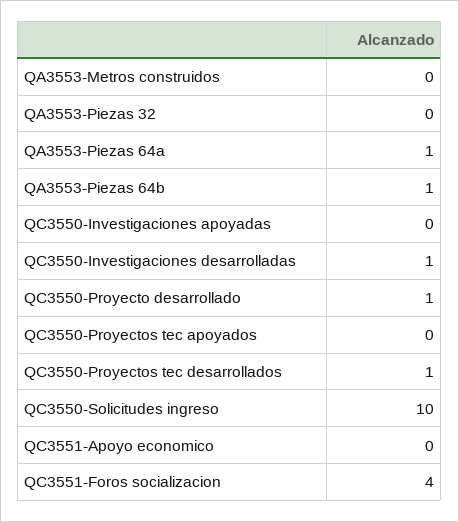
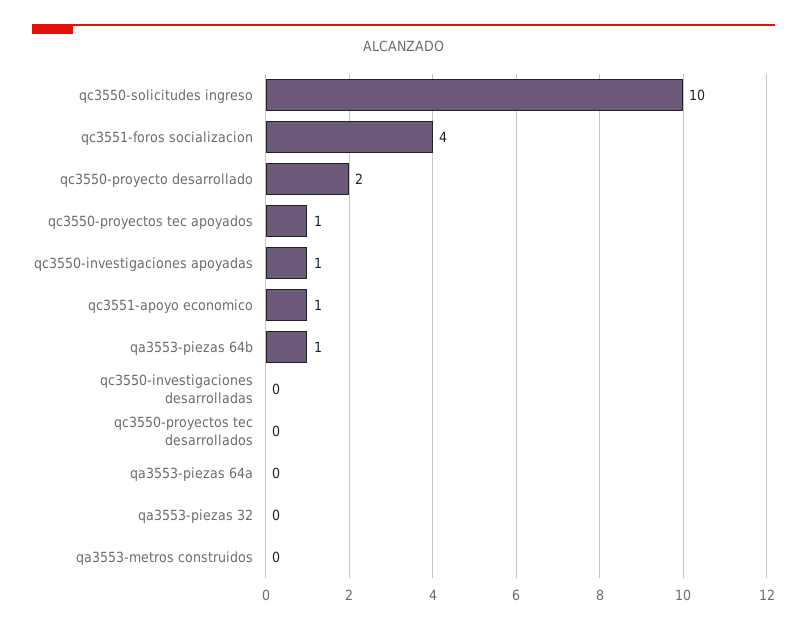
QA3553-Piezas 64a: 1 -> 0
QC3550-Investigaciones apoyadas: 0 -> 1
QC3550-Investigaciones desarrolladas: 1 -> 0
QC3550-Proyecto desarrollado: 1 -> 2
QC3550-Proyectos tec apoyados: 0 -> 1
QC3550-Proyectos tec desarrollados: 1 -> 0
QC3551-Apoyo economico: 0 -> 1

